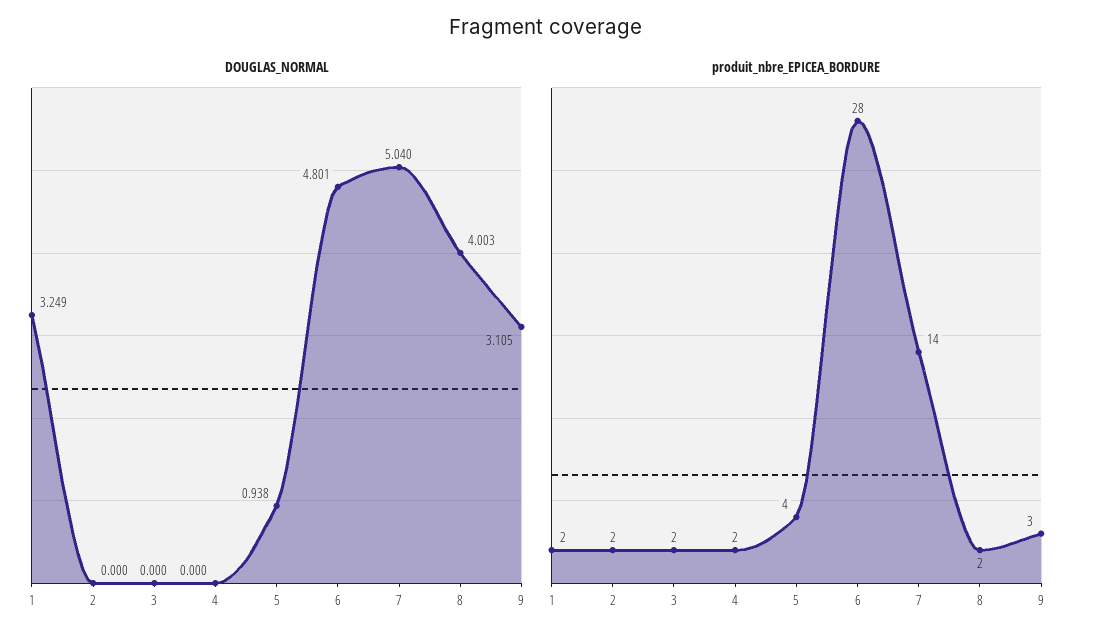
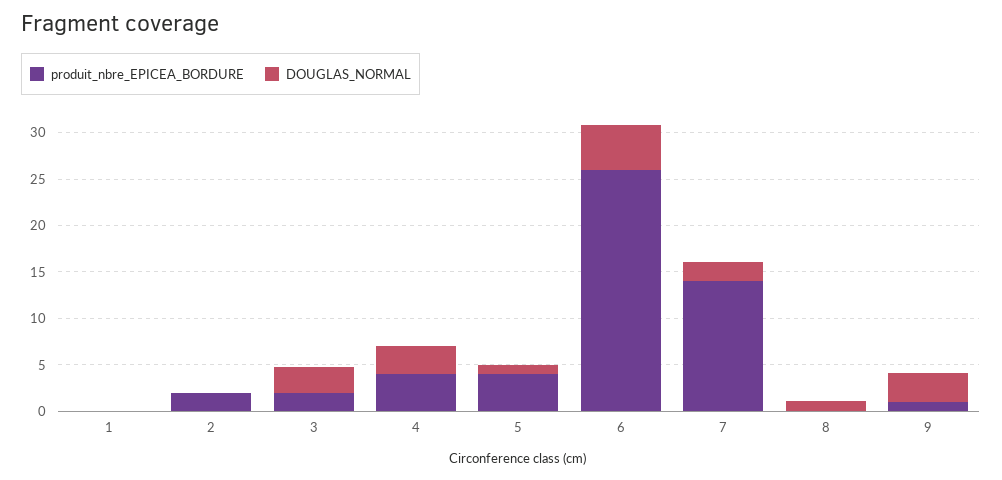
DOUGLAS_NORMAL, 1: 3.249 -> 0
DOUGLAS_NORMAL, 3: 0 -> 3
DOUGLAS_NORMAL, 4: 0 -> 3
DOUGLAS_NORMAL, 7: 5.04 -> 2
DOUGLAS_NORMAL, 8: 4.003 -> 1
produit_nbre_EPICEA_BORDURE, 1: 2 -> 0
produit_nbre_EPICEA_BORDURE, 4: 2 -> 4
produit_nbre_EPICEA_BORDURE, 6: 28 -> 26
produit_nbre_EPICEA_BORDURE, 8: 2 -> 0
produit_nbre_EPICEA_BORDURE, 9: 3 -> 1

